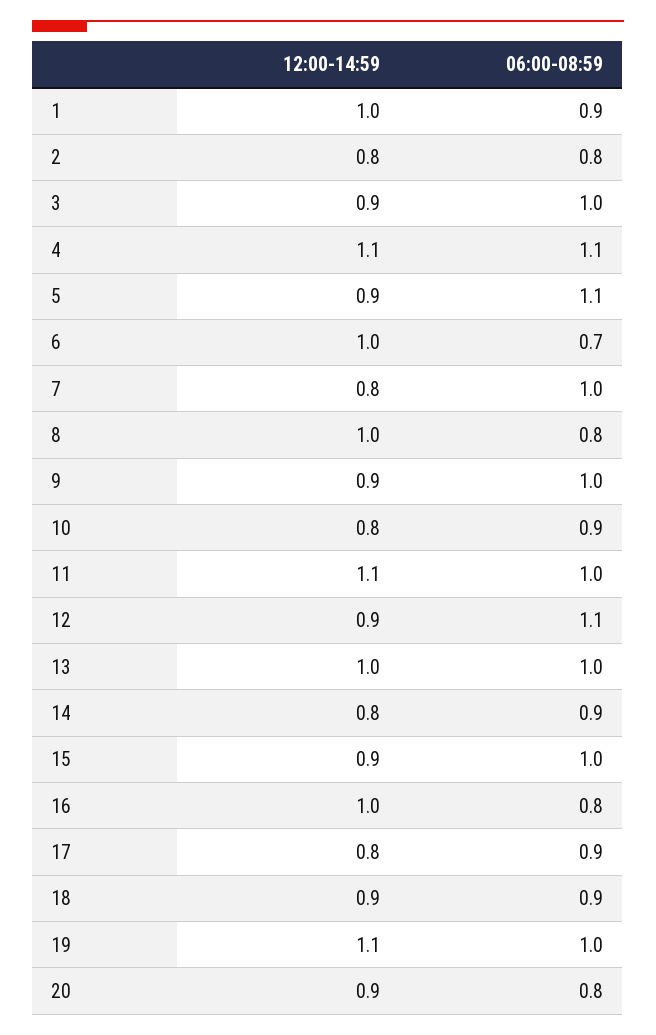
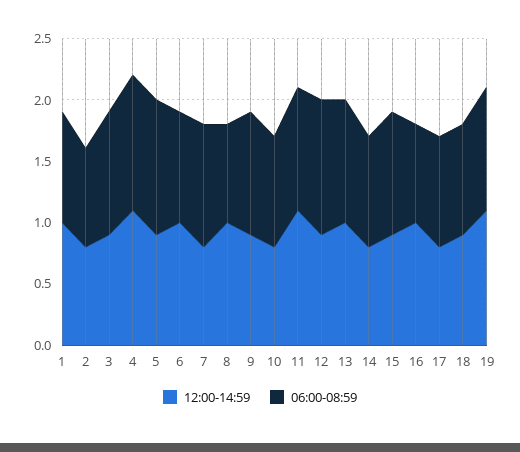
06:00-08:59, 6: 0.7 -> 0.9
12:00-14:59, 20: 0.9 -> none
06:00-08:59, 20: 0.8 -> none

